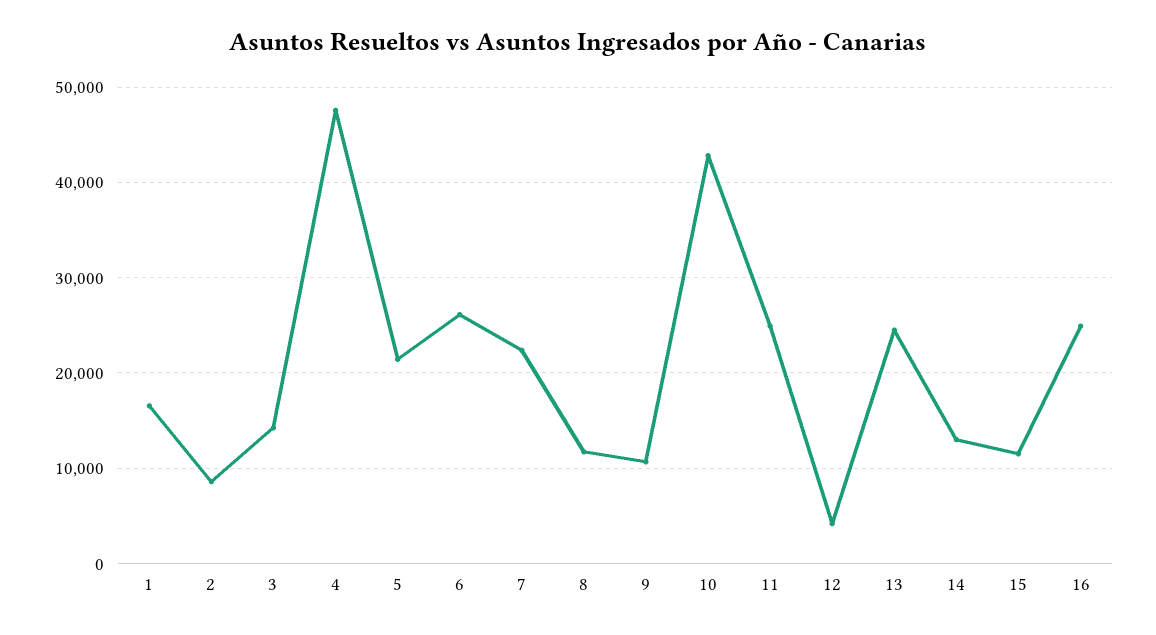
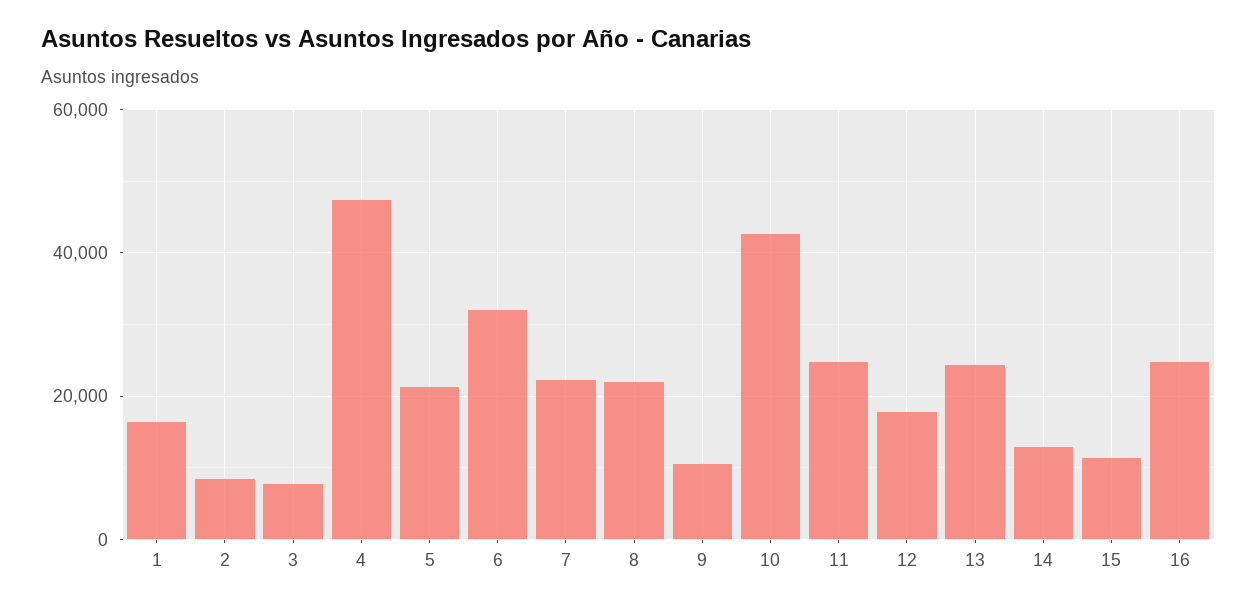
3: 14000 -> 8000
6: 26000 -> 32000
8: 12000 -> 22000
12: 4000 -> 18000

